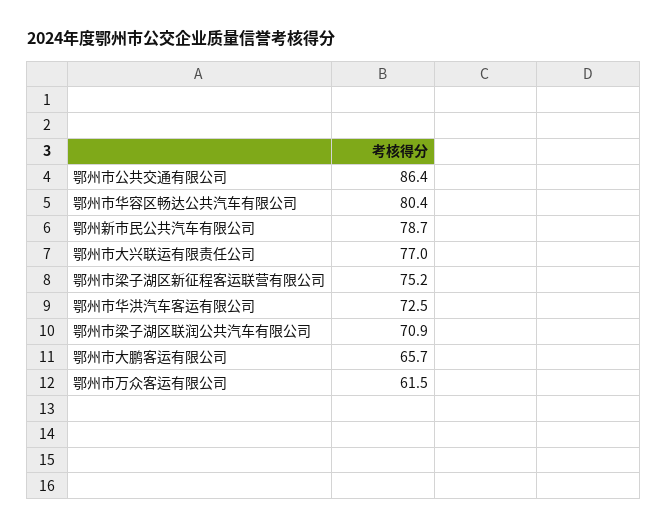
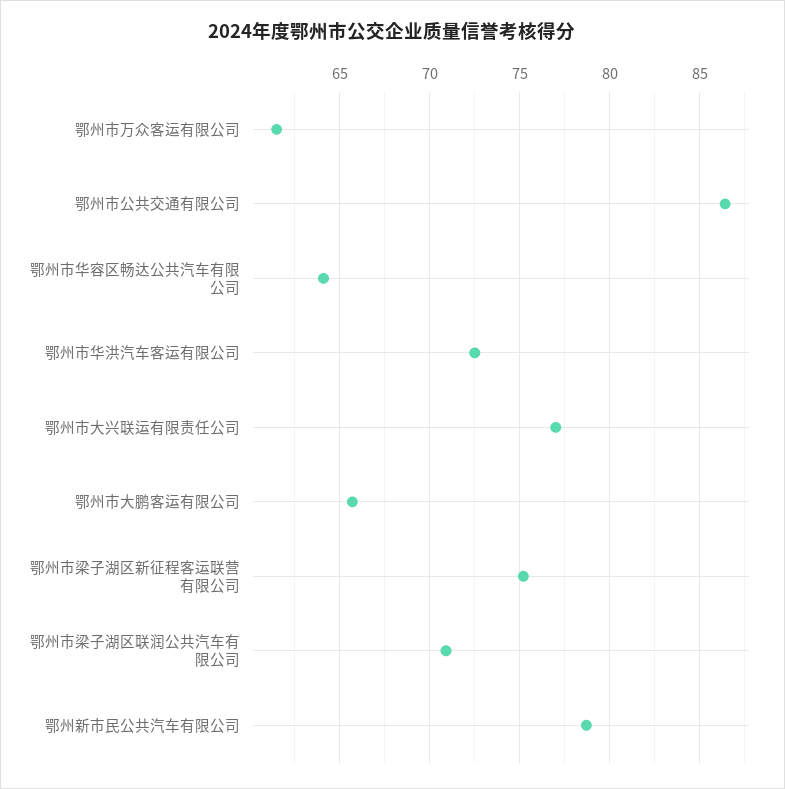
鄂州市华容区畅达公共汽车有限公司: 80.4 -> 64

